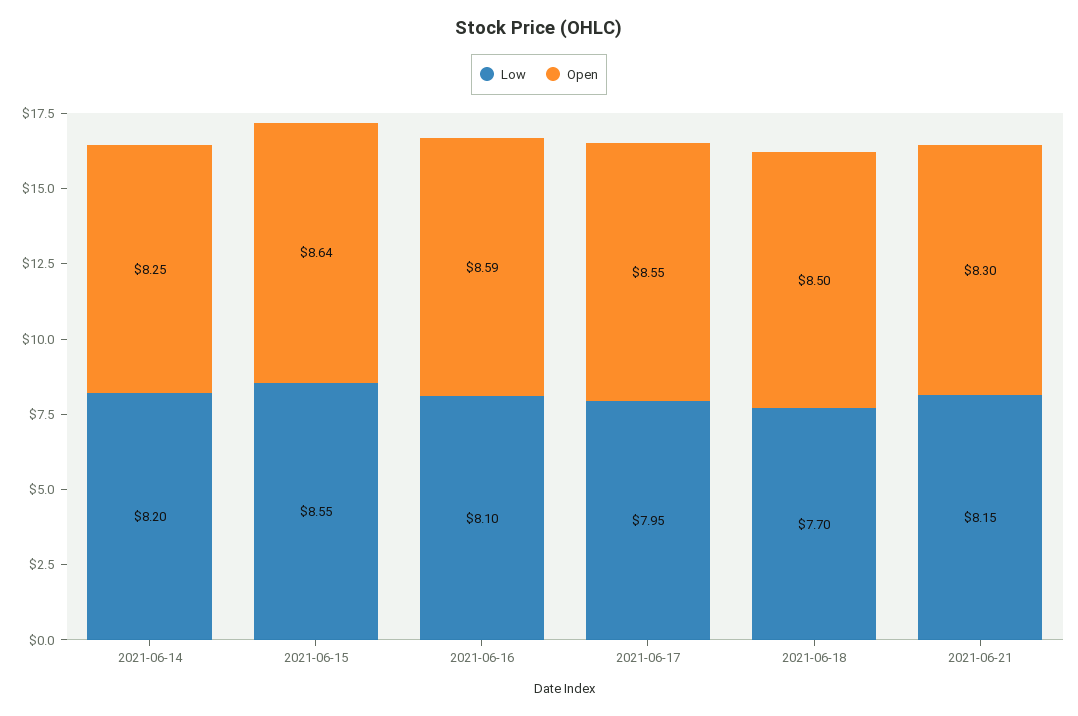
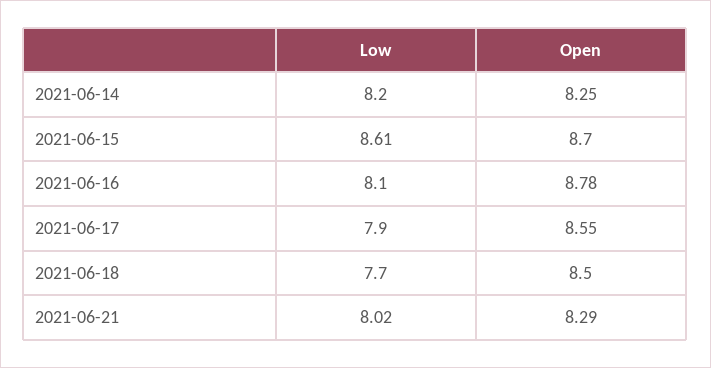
Low, 2021-06-15: 8.55 -> 8.61
Open, 2021-06-15: 8.64 -> 8.7
Open, 2021-06-16: 8.59 -> 8.78
Low, 2021-06-17: 7.95 -> 7.9
Low, 2021-06-21: 8.15 -> 8.02
Open, 2021-06-21: 8.3 -> 8.29

